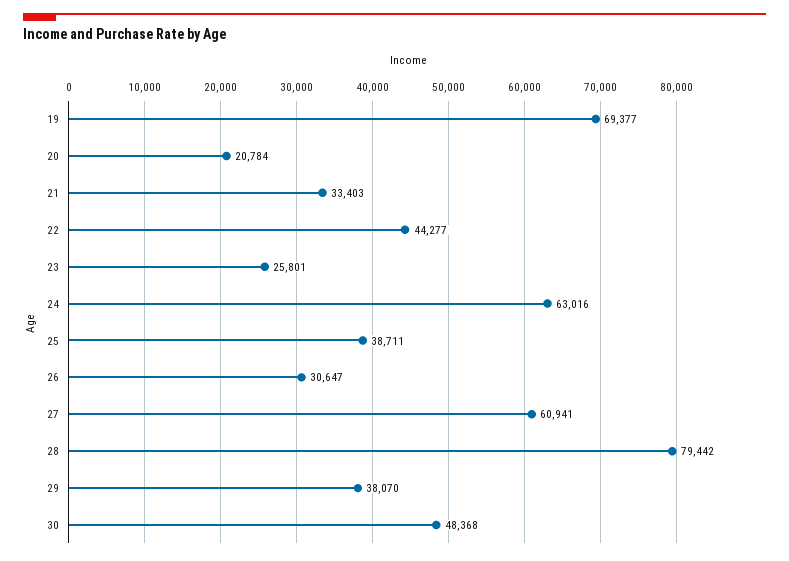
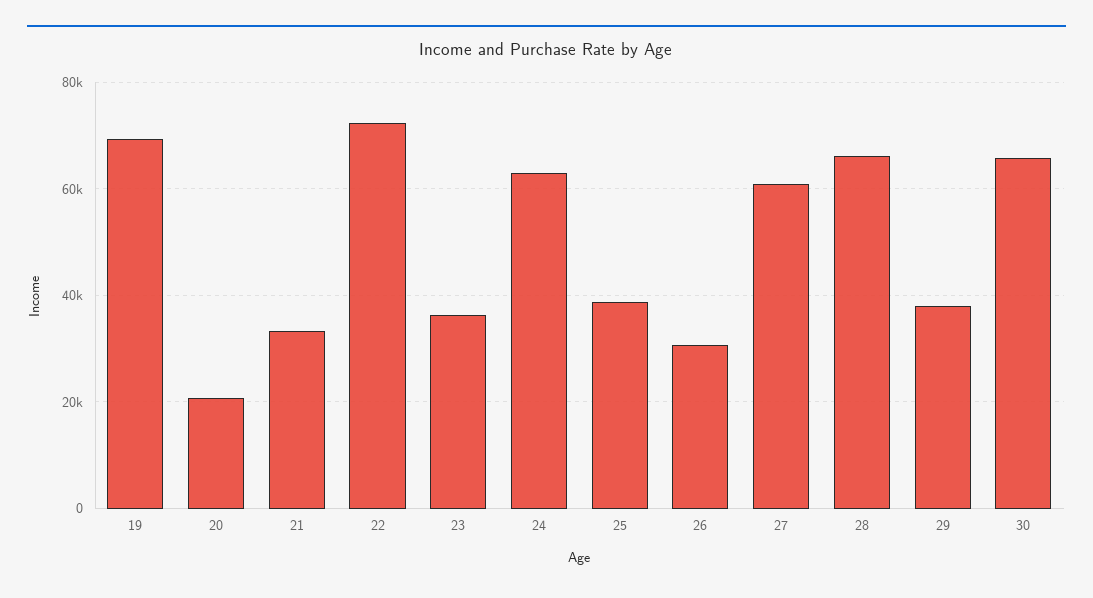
22: 44277 -> 72000
23: 25801 -> 36000
28: 79442 -> 66000
30: 48368 -> 66000

